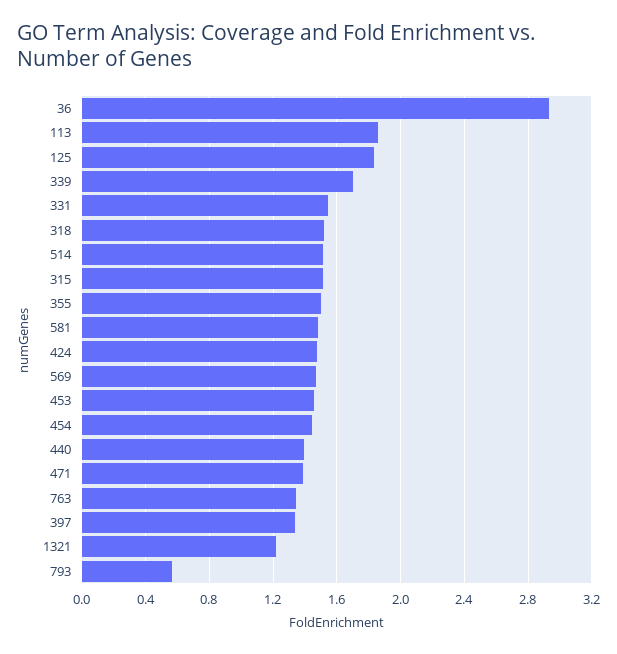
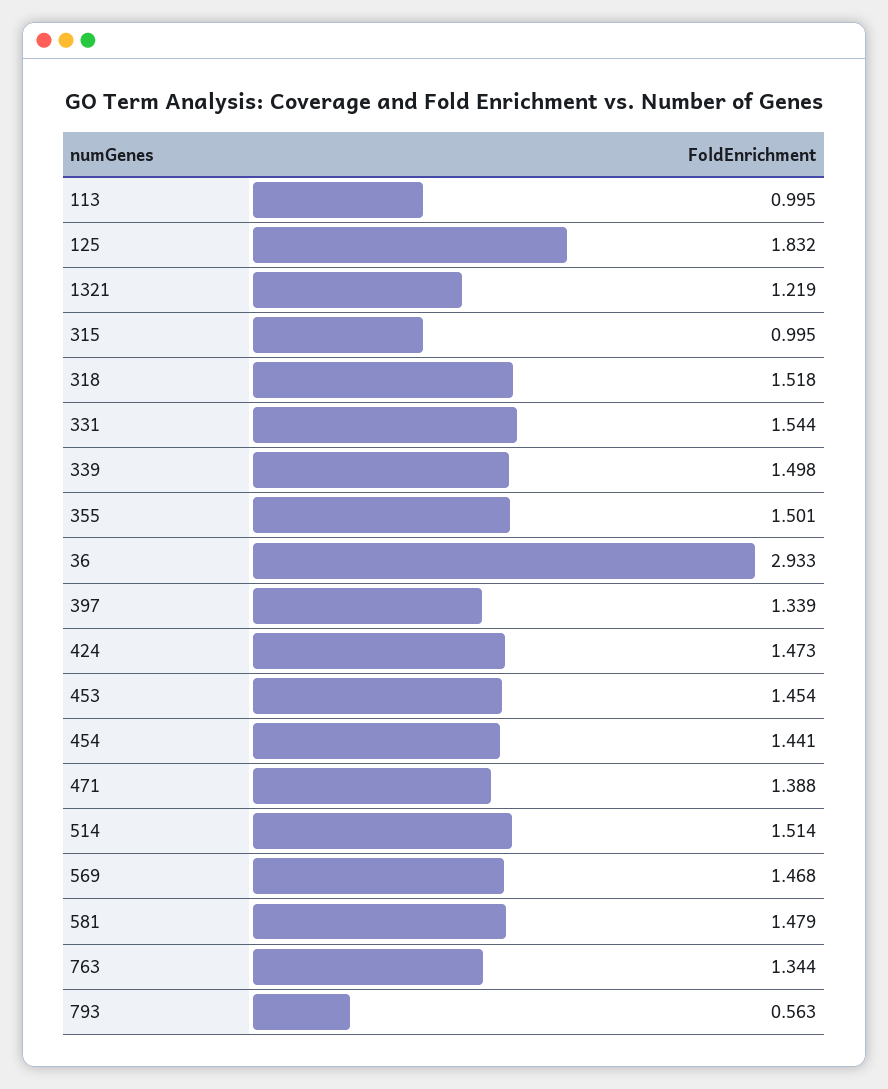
113: 1.85 -> 0.995
339: 1.7 -> 1.498
315: 1.5 -> 0.995
440: 1.4 -> none

